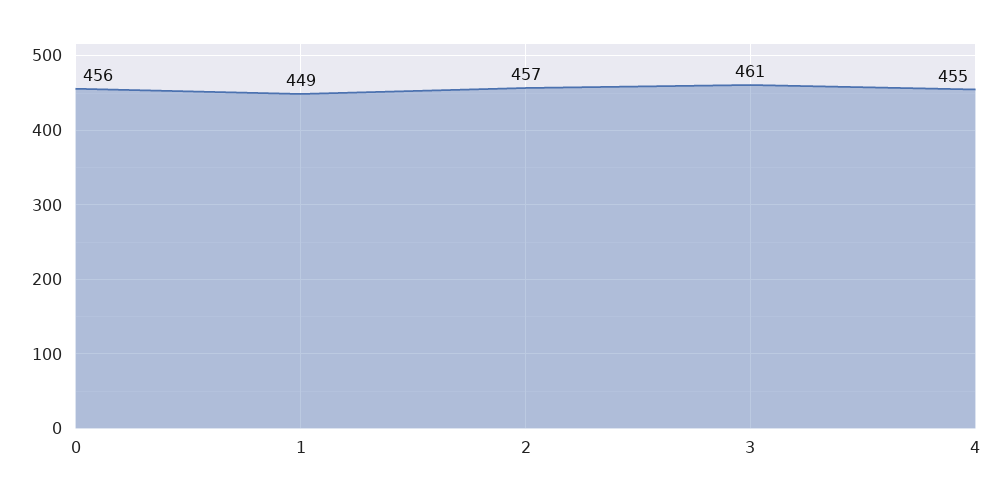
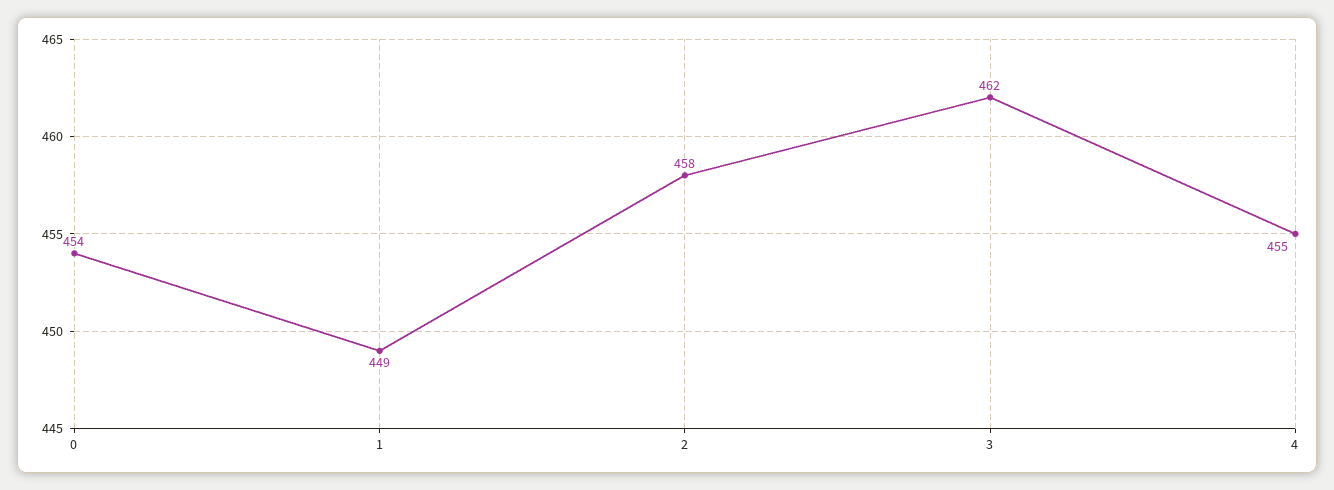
0: 456 -> 454
2: 457 -> 458
3: 461 -> 462

